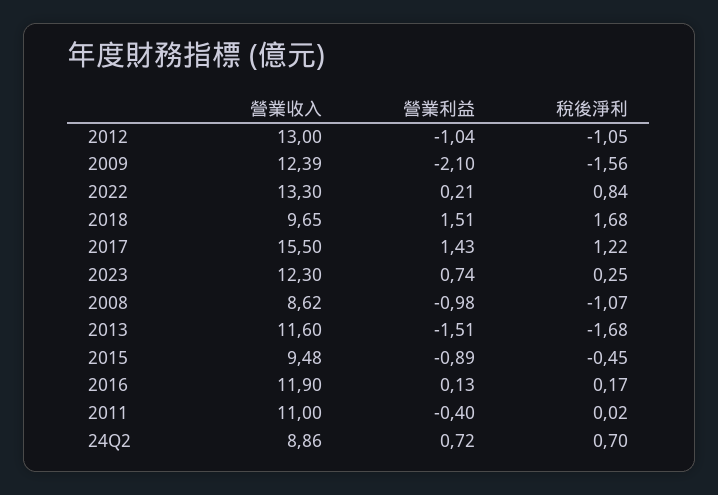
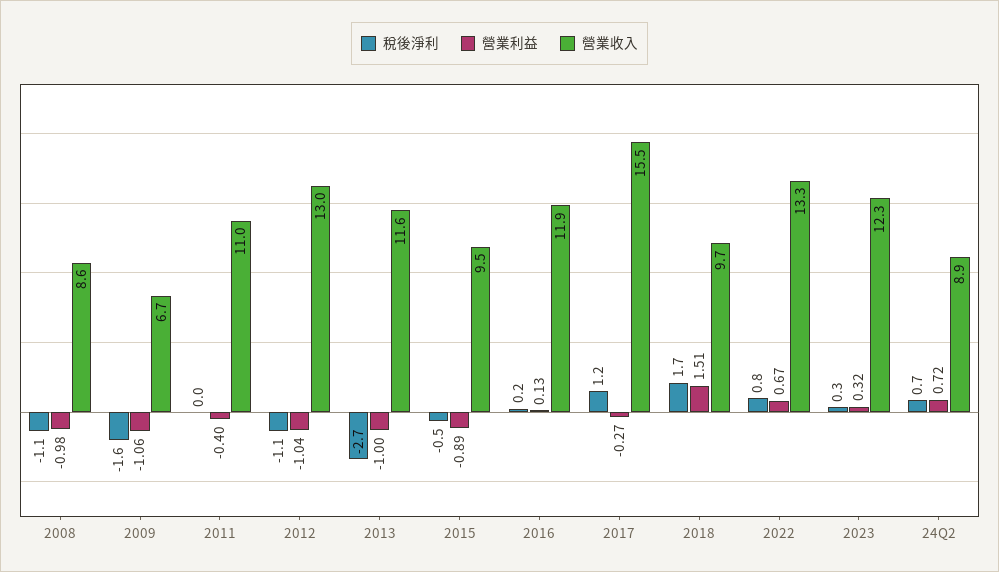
營業收入, 2009: 12.39 -> 6.7
營業利益, 2009: -2.1 -> -1.06
營業利益, 2022: 0.21 -> 0.67
營業利益, 2017: 1.43 -> -0.27
營業利益, 2023: 0.74 -> 0.32
營業利益, 2013: -1.51 -> -1
稅後淨利, 2013: -1.68 -> -2.7

